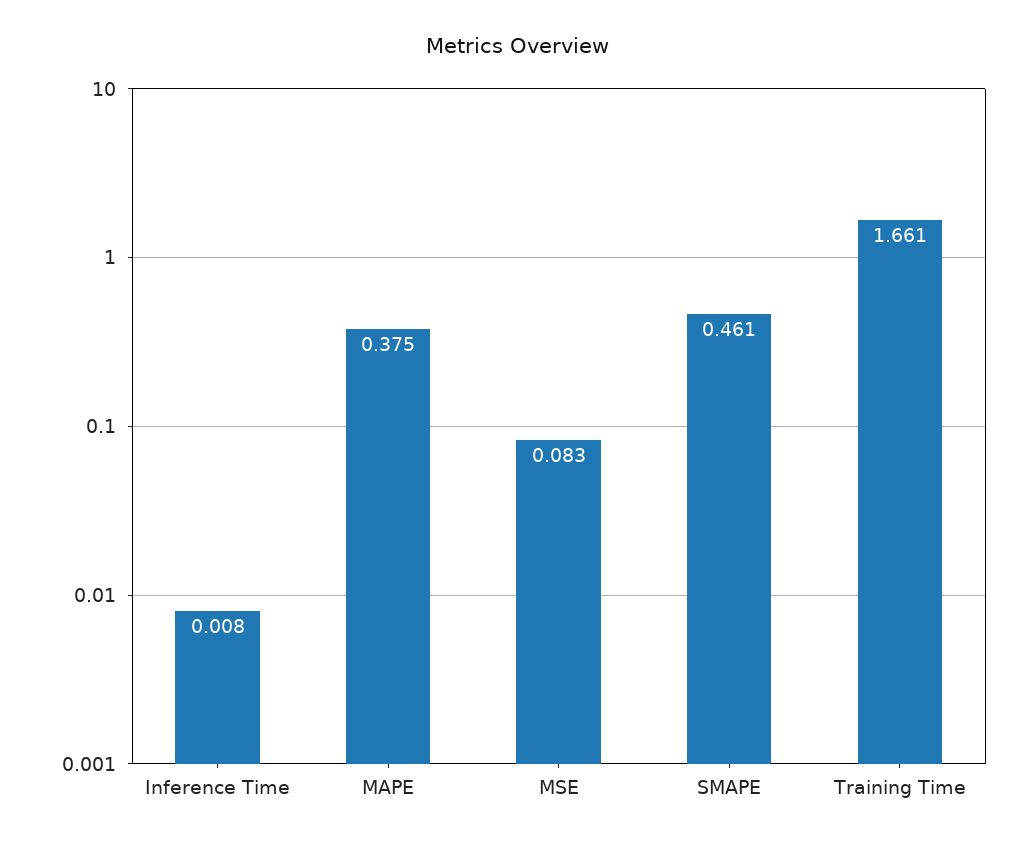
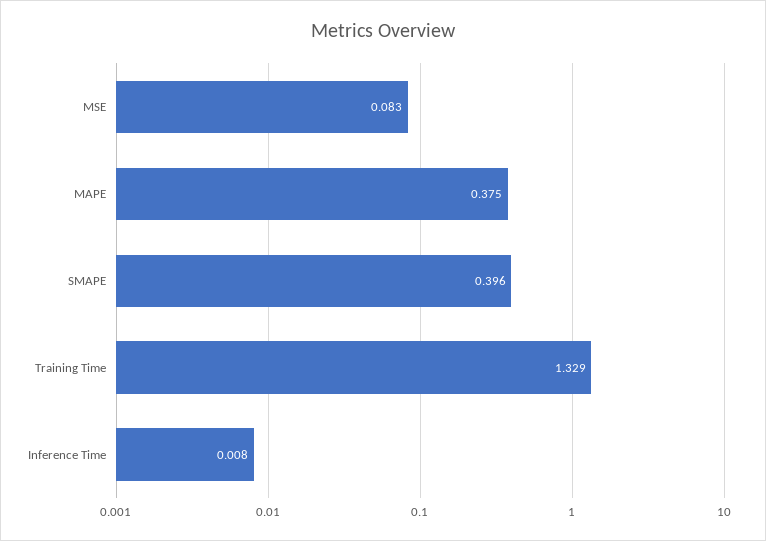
SMAPE: 0.461 -> 0.396
Training Time: 1.661 -> 1.329

